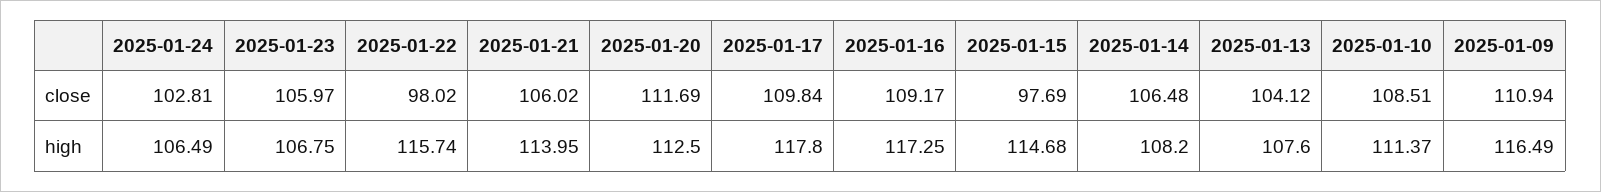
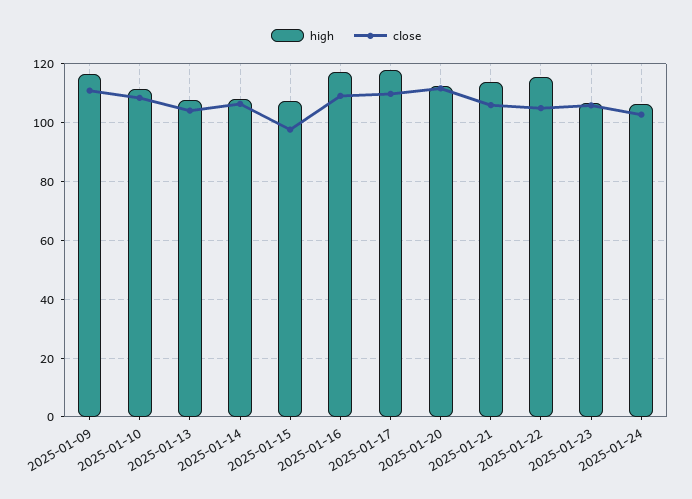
close, 2025-01-22: 98.02 -> 105
high, 2025-01-15: 114.68 -> 107.5

